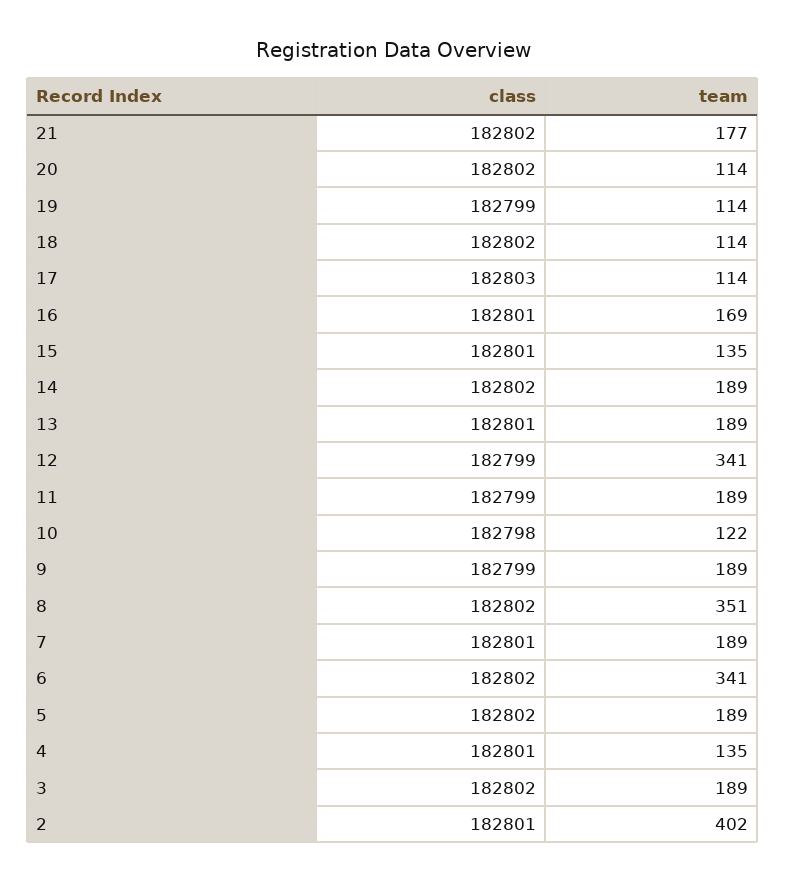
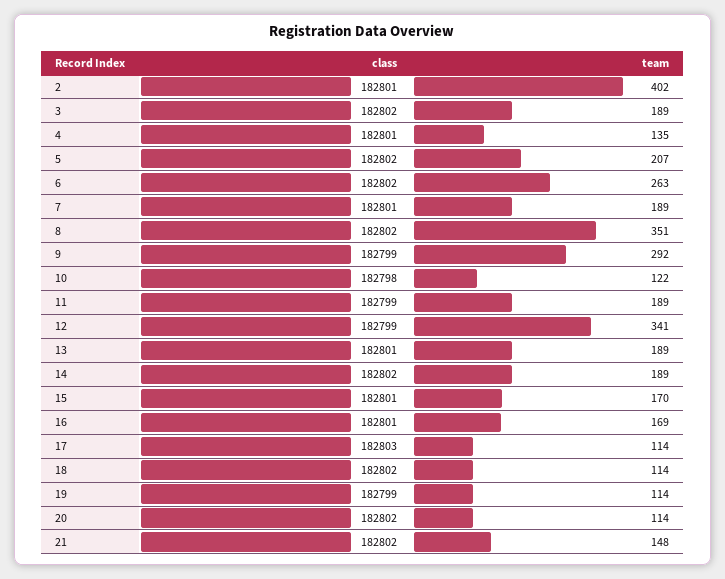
team, 21: 177 -> 148
team, 15: 135 -> 170
team, 9: 189 -> 292
team, 6: 341 -> 263
team, 5: 189 -> 207

